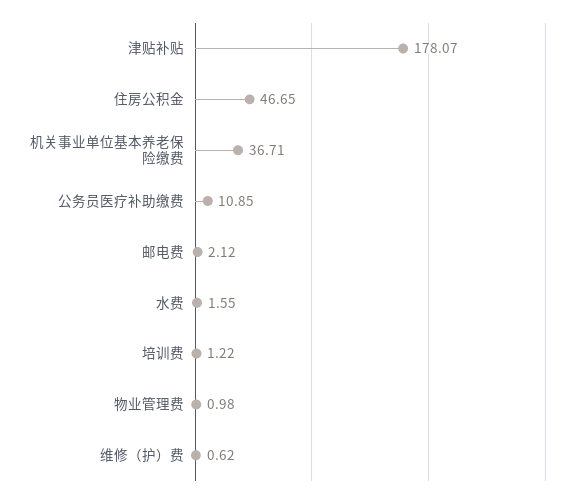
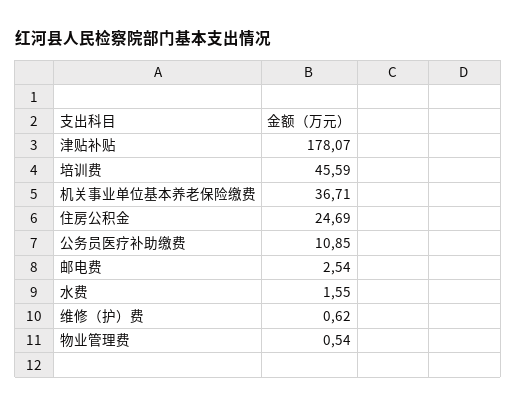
住房公积金: 46.65 -> 24.69
邮电费: 2.12 -> 2.54
培训费: 1.22 -> 45.59
物业管理费: 0.98 -> 0.54

